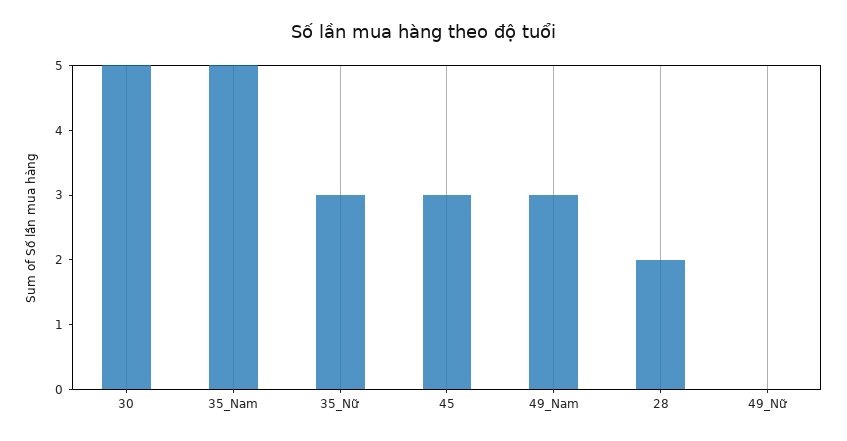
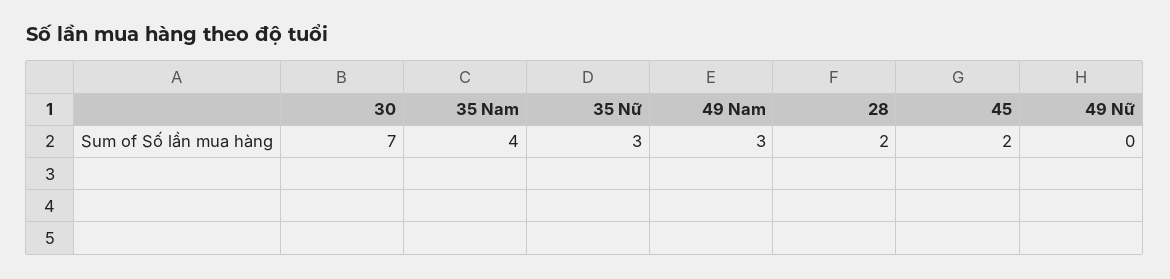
30: 5 -> 7
35_Nam: 5 -> 4
45: 3 -> 2

